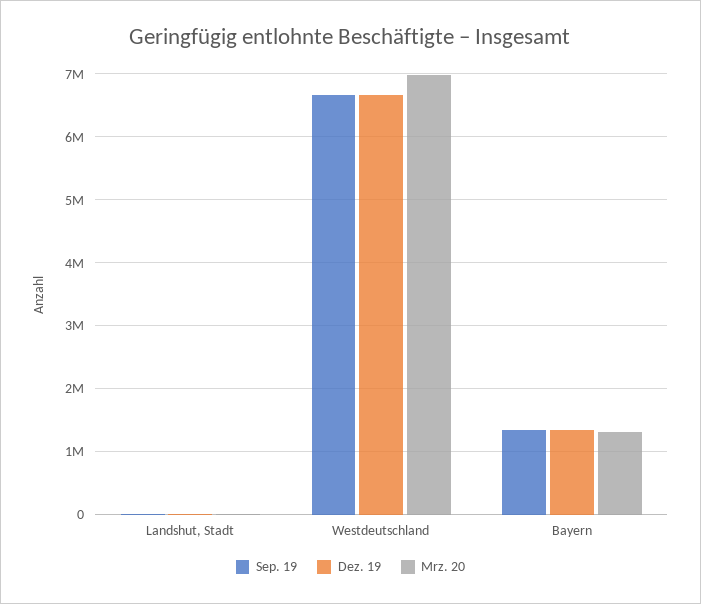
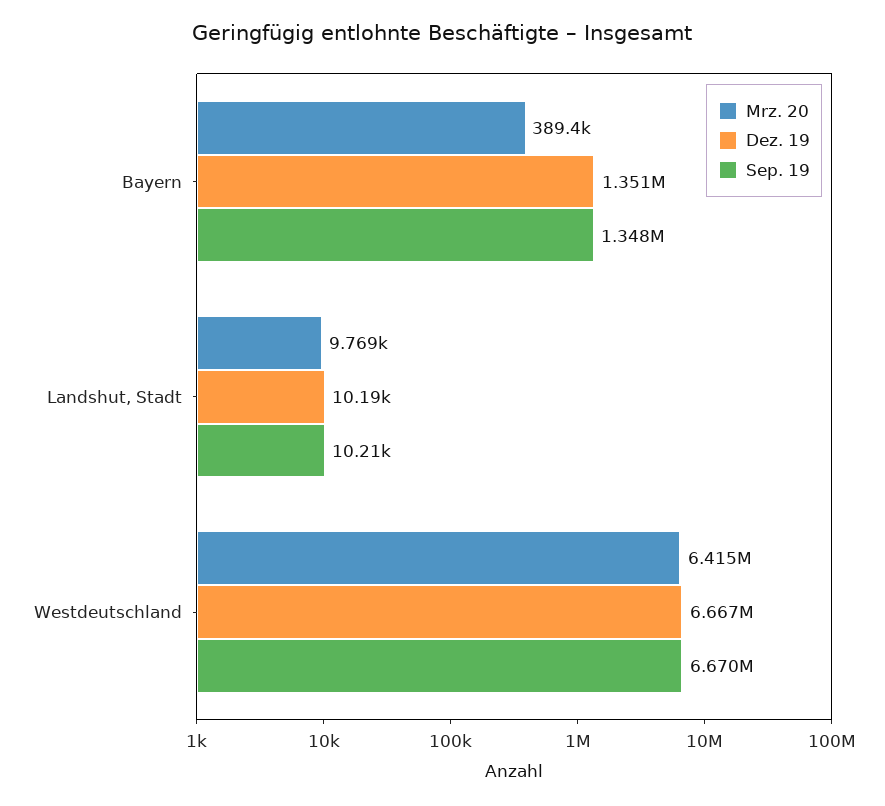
Mrz. 20, Westdeutschland: 7000000 -> 6415000
Mrz. 20, Bayern: 1300000 -> 389400

